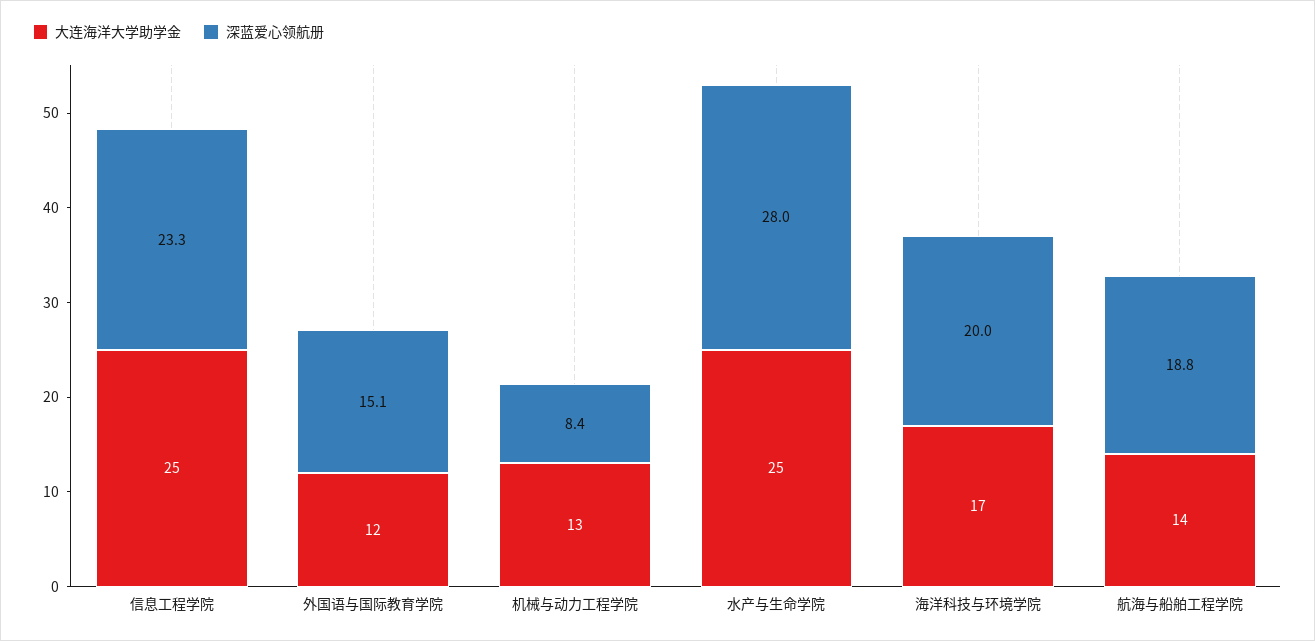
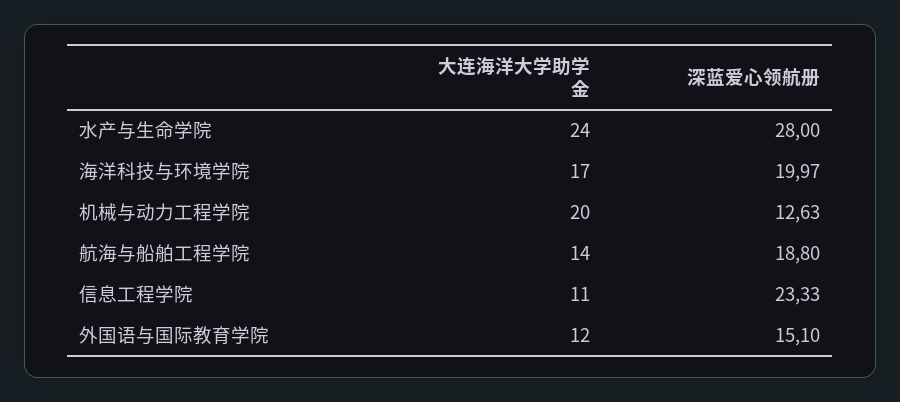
大连海洋大学助学金, 信息工程学院: 25 -> 11
大连海洋大学助学金, 机械与动力工程学院: 13 -> 20
深蓝爱心领航册, 机械与动力工程学院: 8.4 -> 12.63
大连海洋大学助学金, 水产与生命学院: 25 -> 24

